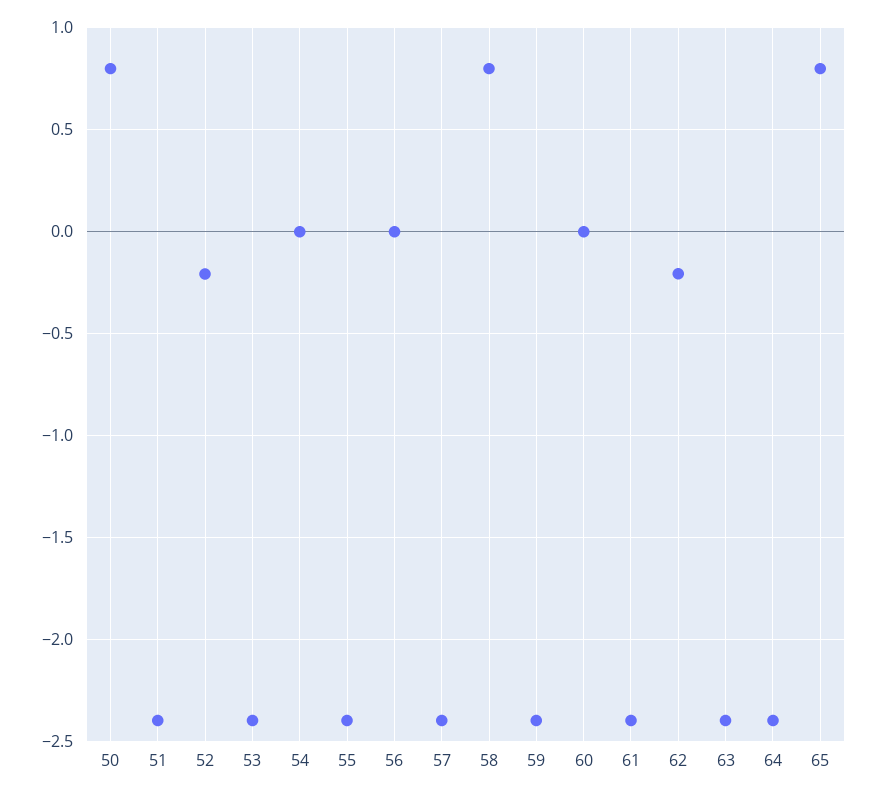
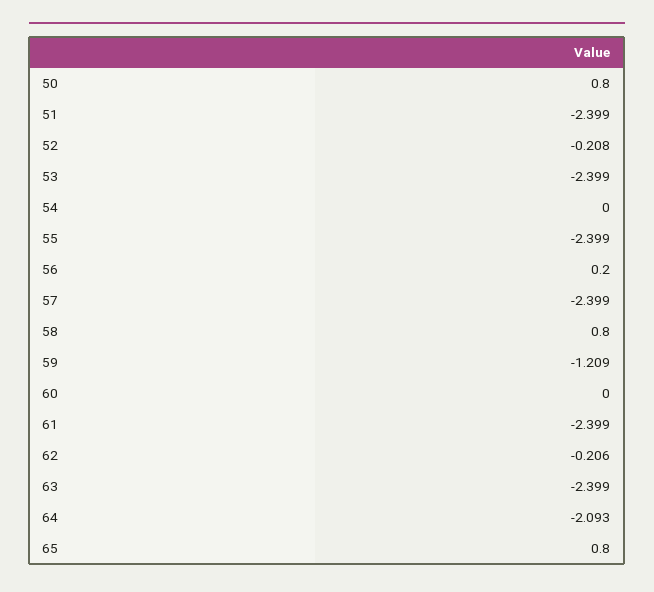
56: 0 -> 0.2
59: -2.4 -> -1.209
64: -2.4 -> -2.093

